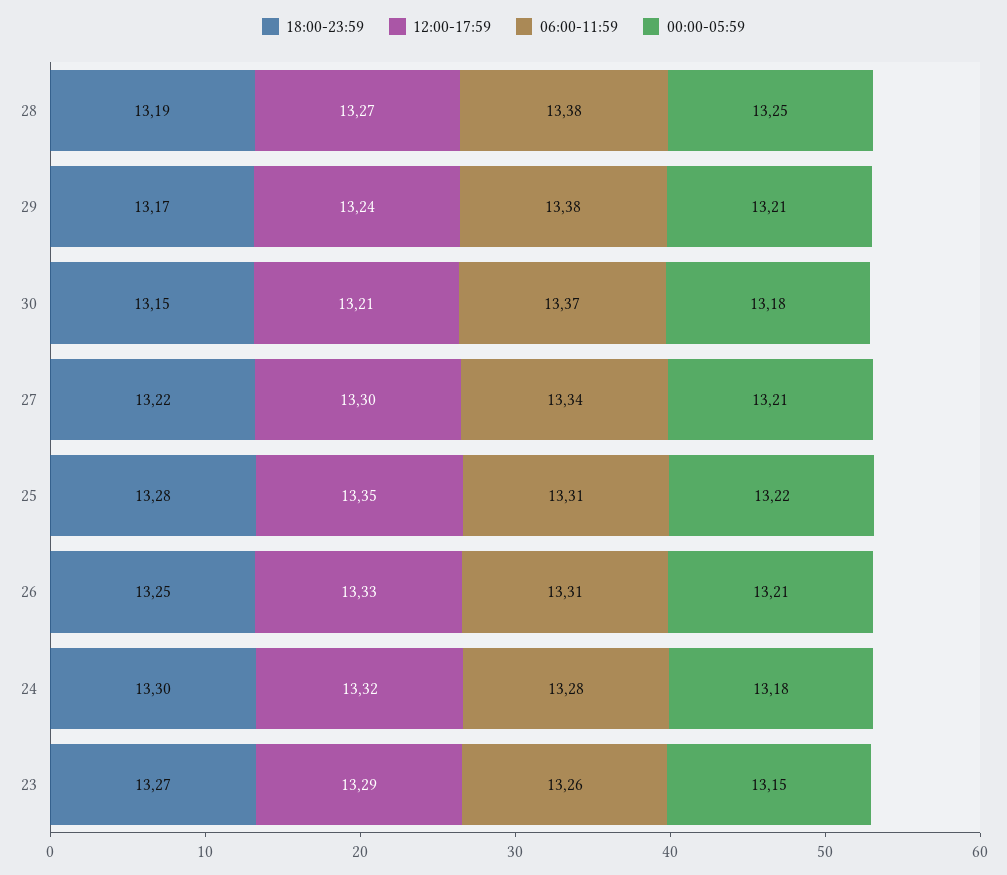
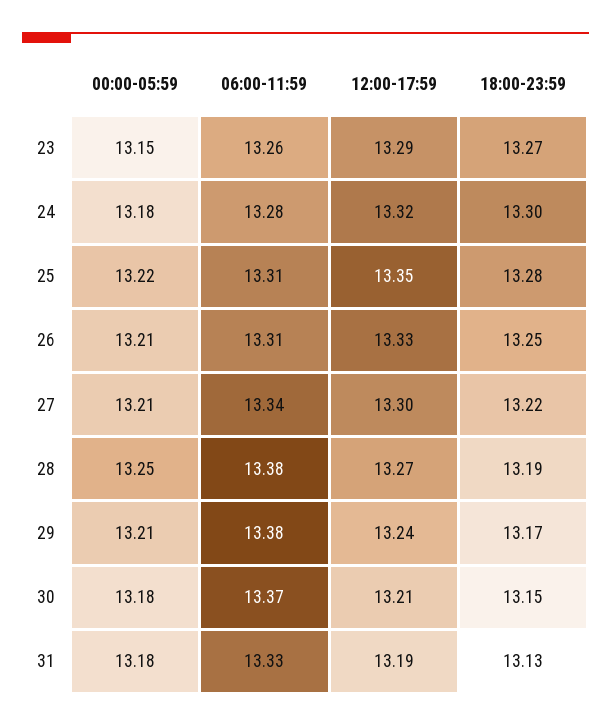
00:00-05:59, 31: none -> 13.18
06:00-11:59, 31: none -> 13.33
12:00-17:59, 31: none -> 13.19
18:00-23:59, 31: none -> 13.13

